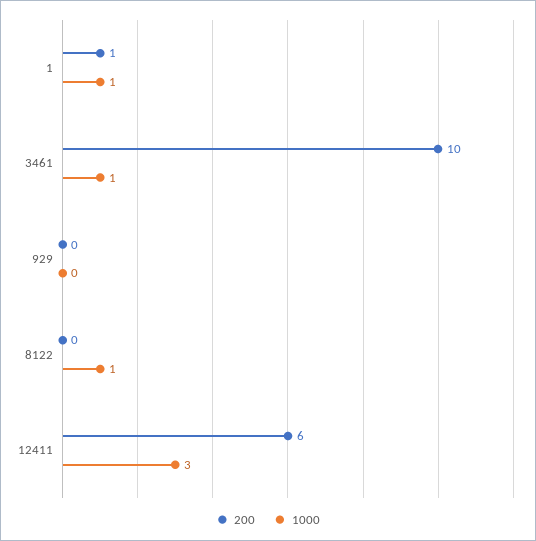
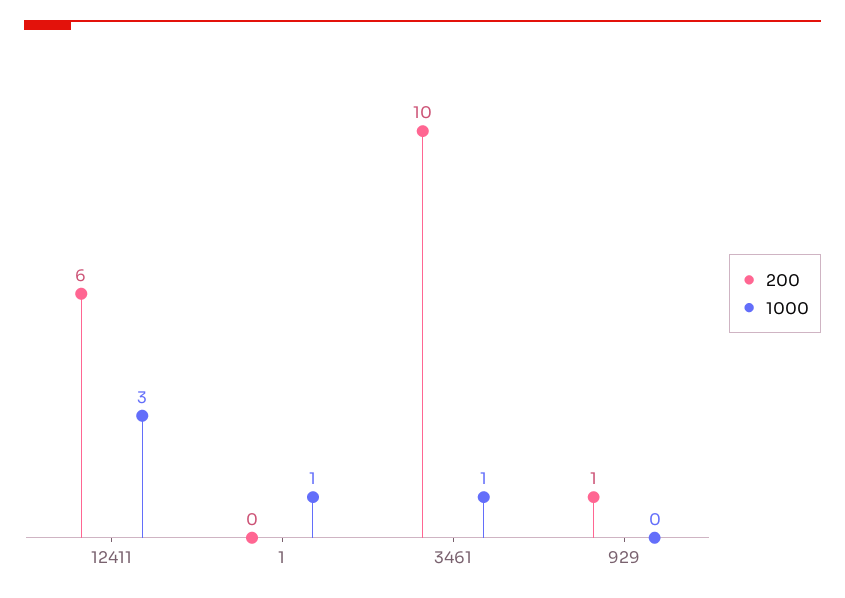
200, 1: 1 -> 0
200, 929: 0 -> 1
200, 8122: 0 -> none
1000, 8122: 1 -> none

